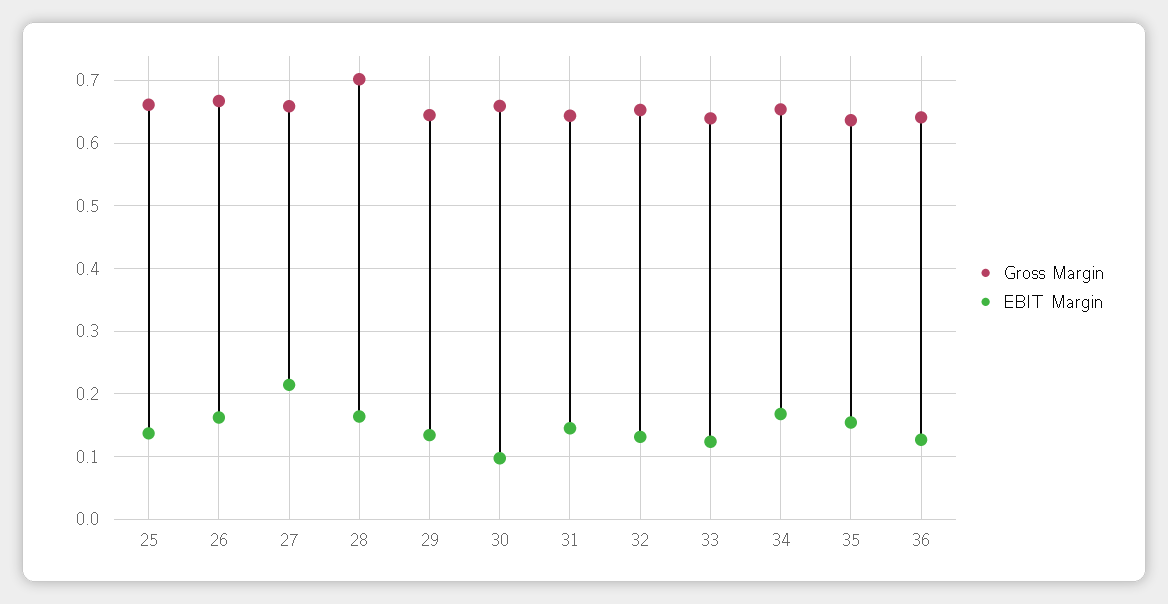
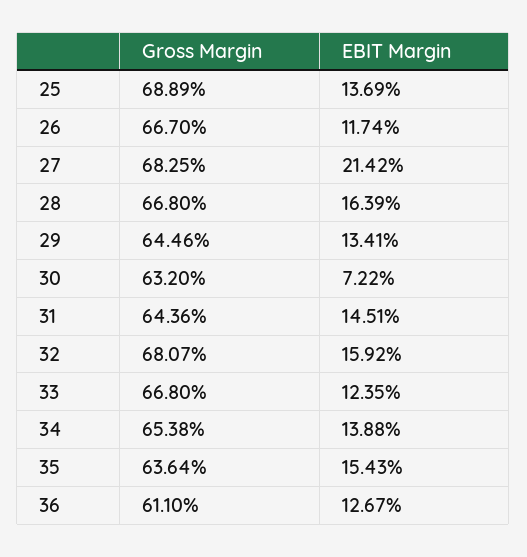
Gross Margin, 25: 0.66 -> 0.6889
EBIT Margin, 26: 0.16 -> 0.1174
Gross Margin, 27: 0.66 -> 0.6825
Gross Margin, 28: 0.7 -> 0.668
Gross Margin, 30: 0.66 -> 0.632
EBIT Margin, 30: 0.1 -> 0.0722
Gross Margin, 32: 0.65 -> 0.6807
EBIT Margin, 32: 0.13 -> 0.1592
Gross Margin, 33: 0.64 -> 0.668
EBIT Margin, 34: 0.17 -> 0.1388
Gross Margin, 36: 0.64 -> 0.611

